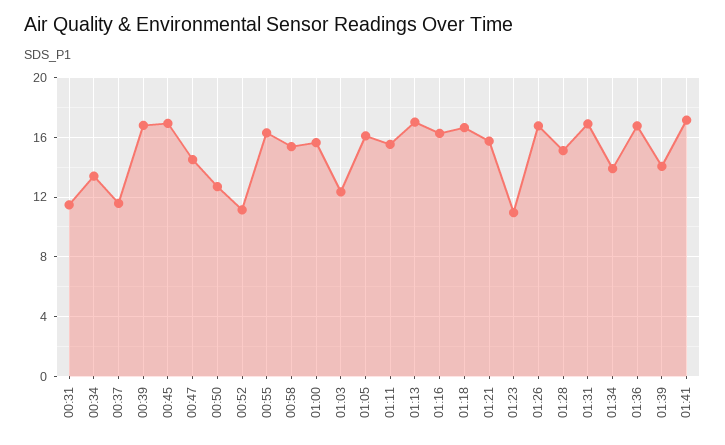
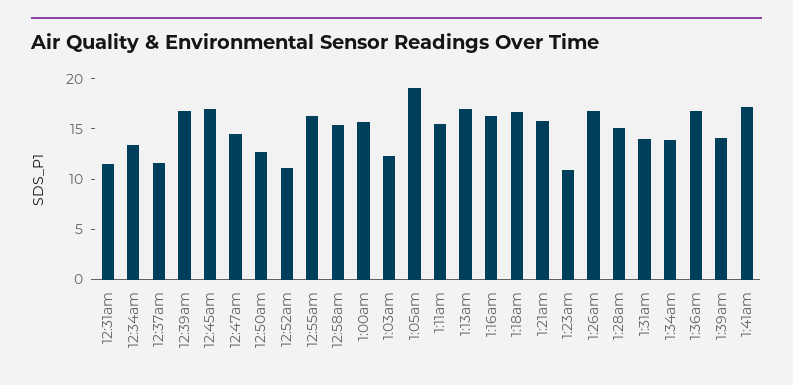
01:05: 16 -> 19
01:31: 17 -> 14

